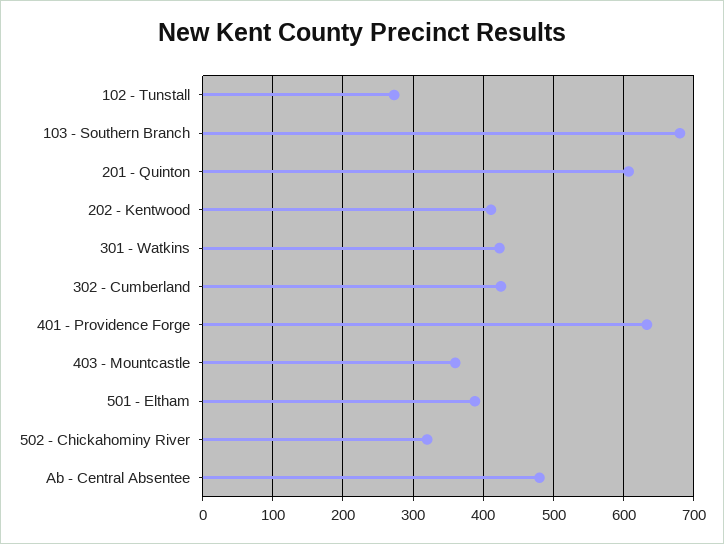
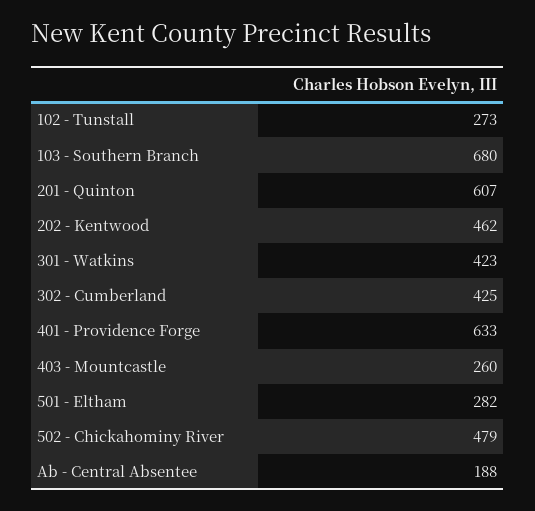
202 - Kentwood: 410 -> 462
403 - Mountcastle: 360 -> 260
501 - Eltham: 390 -> 282
502 - Chickahominy River: 320 -> 479
Ab - Central Absentee: 480 -> 188

